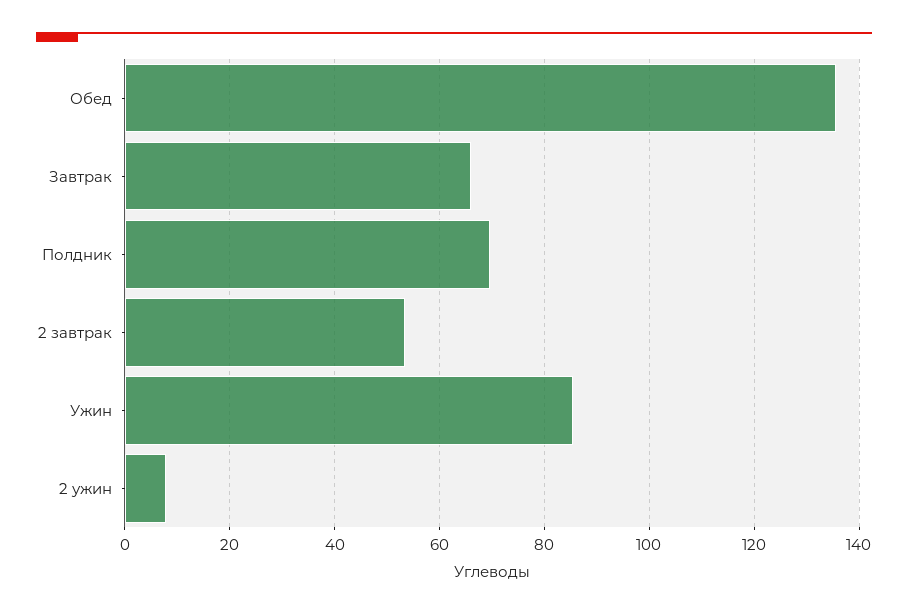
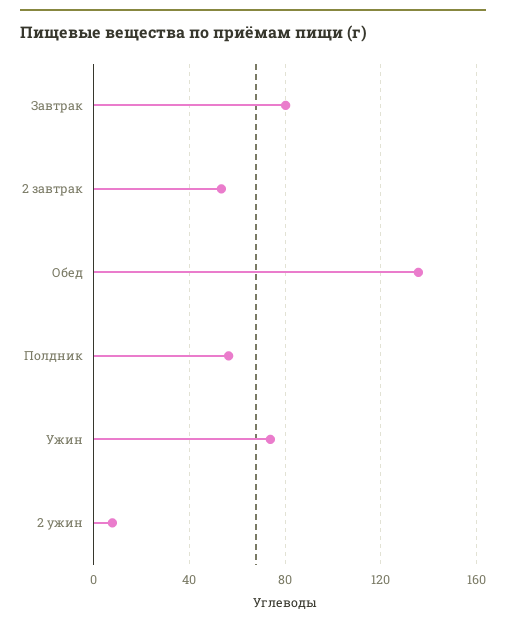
Завтрак: 66 -> 80
Полдник: 70 -> 55
Ужин: 86 -> 75

